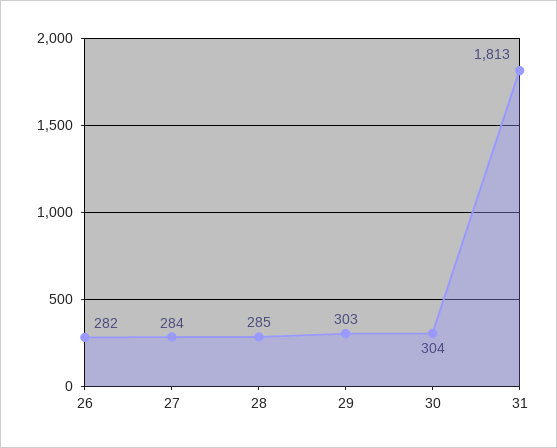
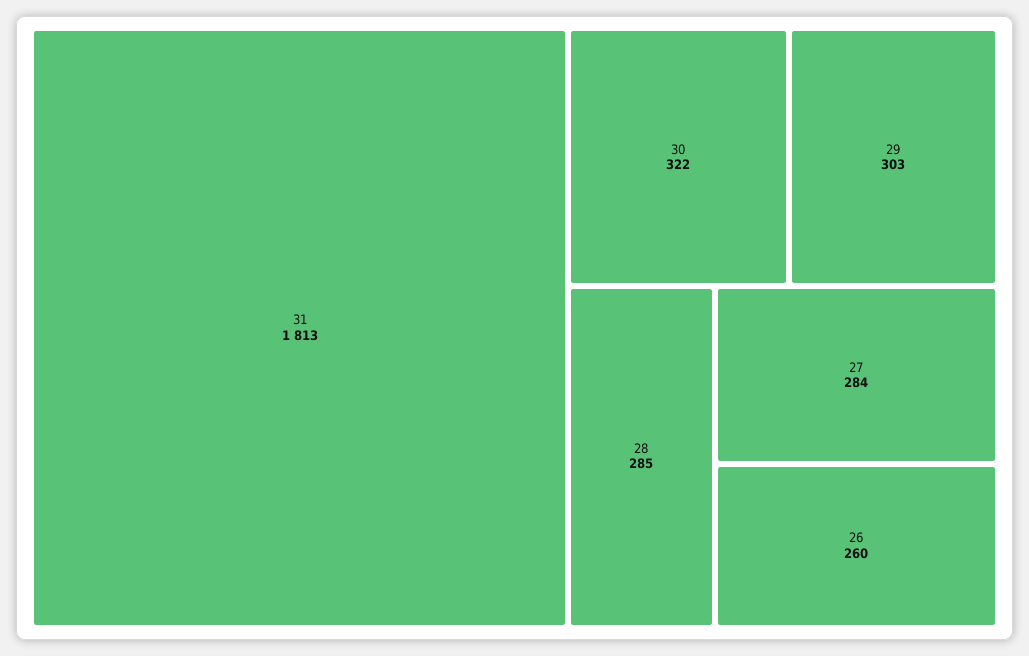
26: 282 -> 260
30: 304 -> 322

